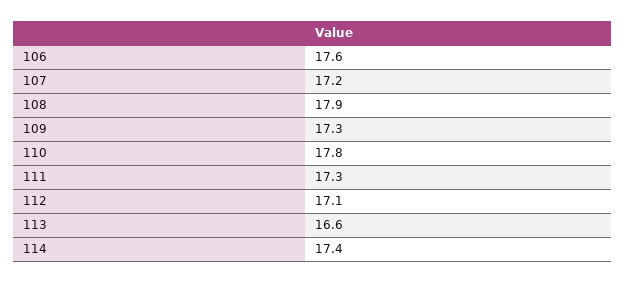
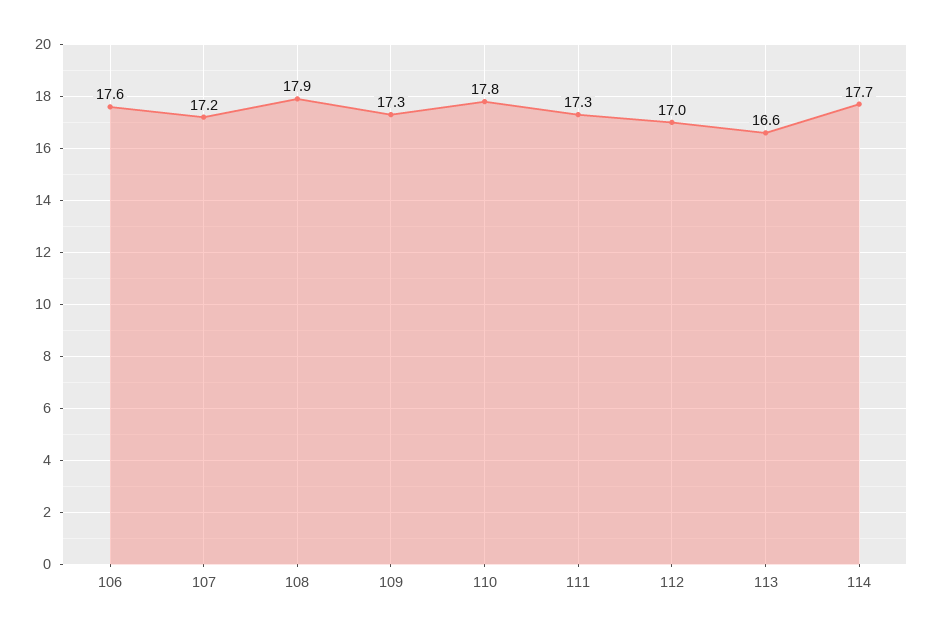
112: 17.1 -> 17
114: 17.4 -> 17.7

